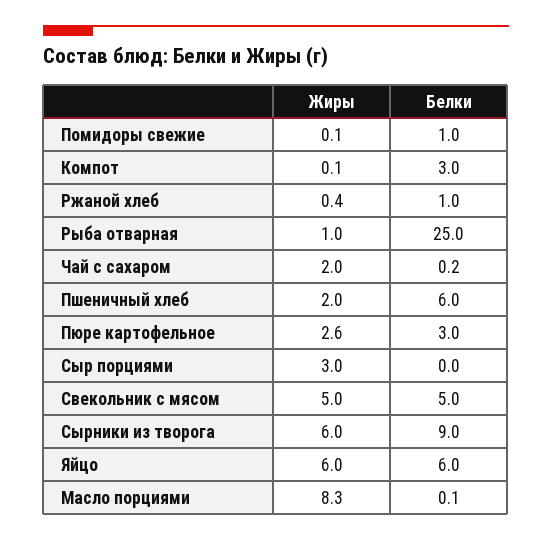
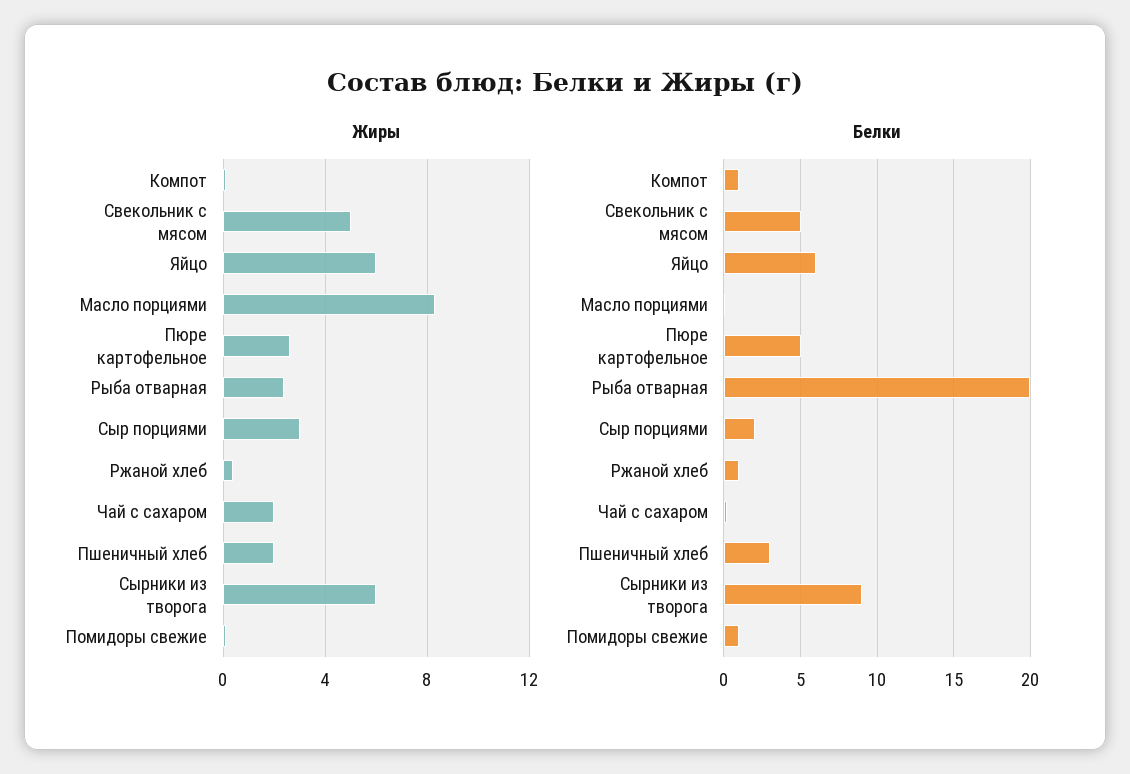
Белки, Компот: 3 -> 1
Жиры, Рыба отварная: 1 -> 2.5
Белки, Рыба отварная: 25 -> 20
Белки, Пшеничный хлеб: 6 -> 3
Белки, Пюре картофельное: 3 -> 5
Белки, Сыр порциями: 0 -> 2

